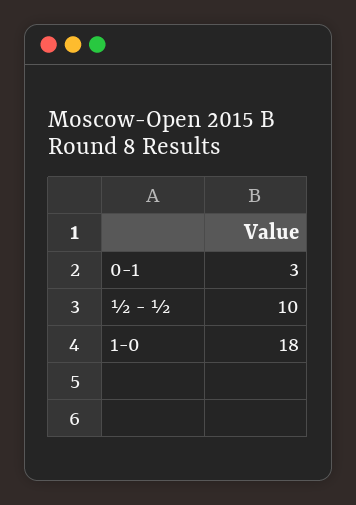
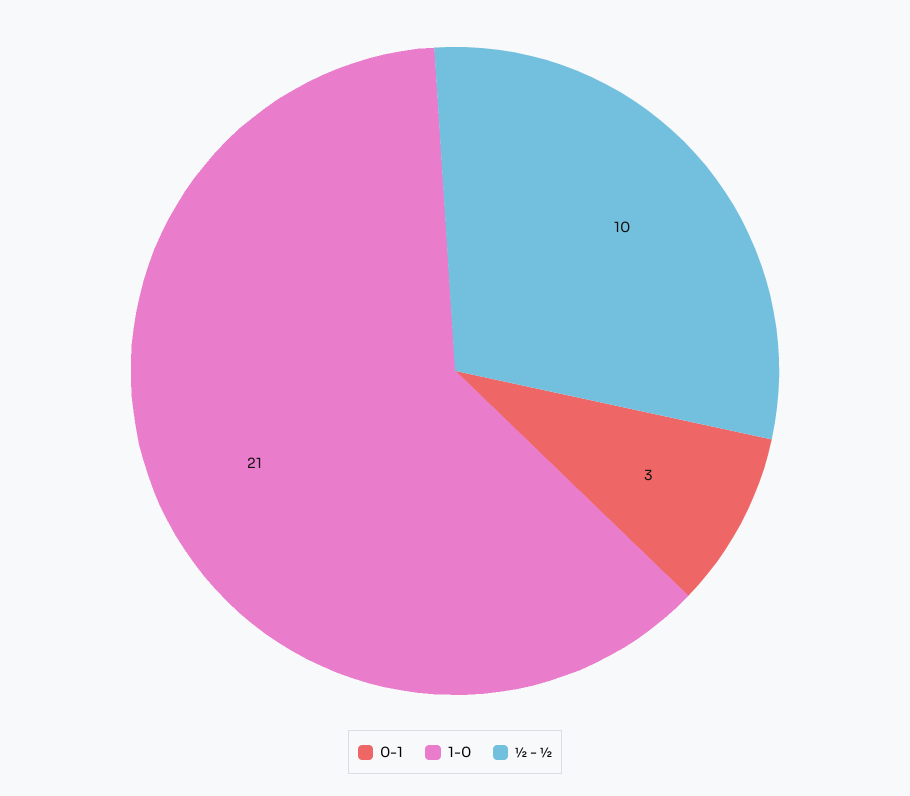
1-0: 18 -> 21

